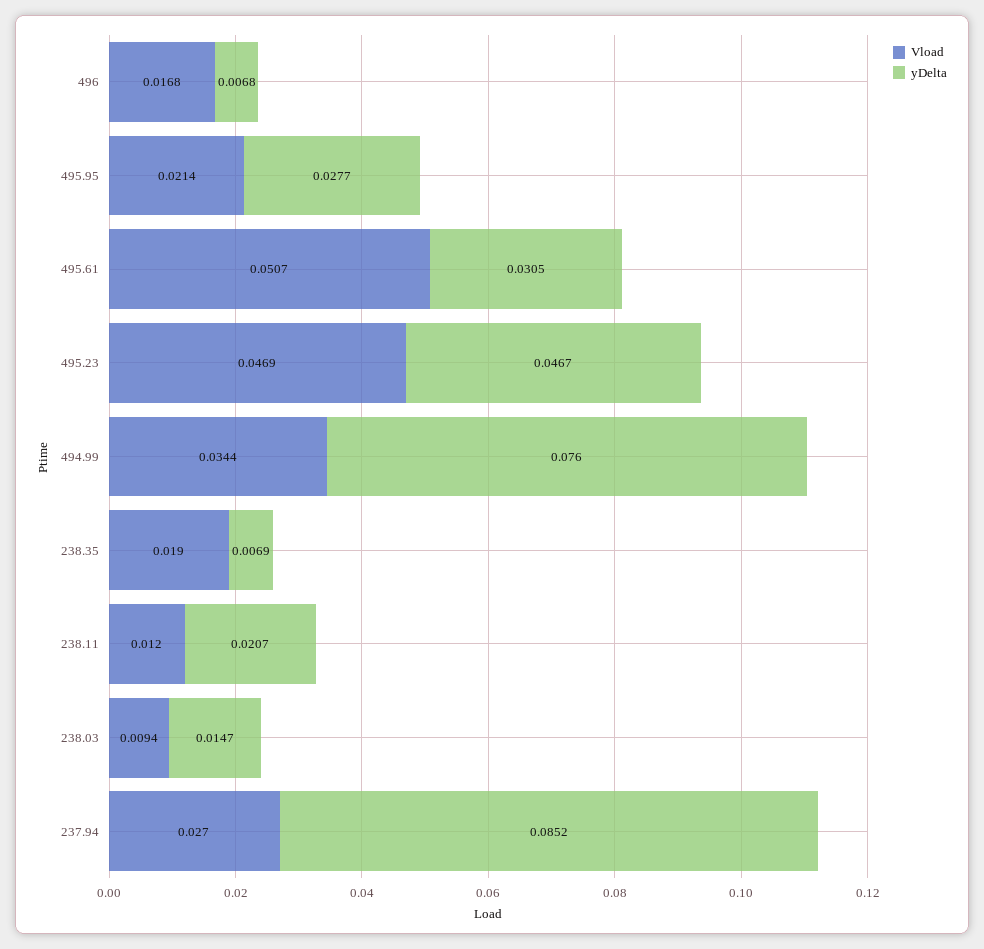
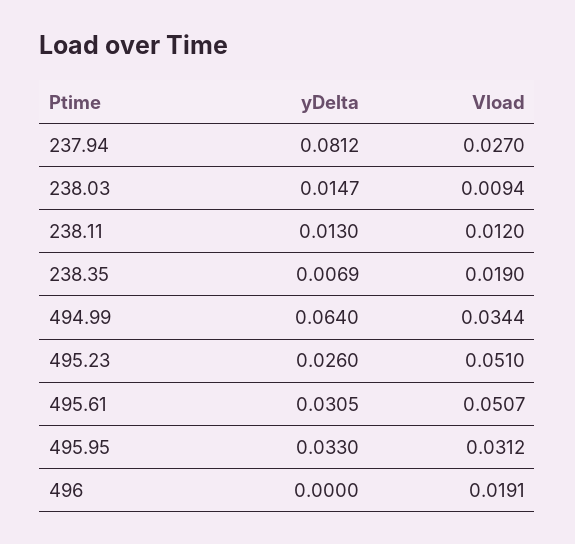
Vload, 496: 0.0168 -> 0.0191
yDelta, 496: 0.0068 -> 0
Vload, 495.95: 0.0214 -> 0.0312
yDelta, 495.95: 0.0277 -> 0.033
Vload, 495.23: 0.0469 -> 0.051
yDelta, 495.23: 0.0467 -> 0.026
yDelta, 494.99: 0.076 -> 0.064
yDelta, 238.11: 0.0207 -> 0.013
yDelta, 237.94: 0.0852 -> 0.0812

